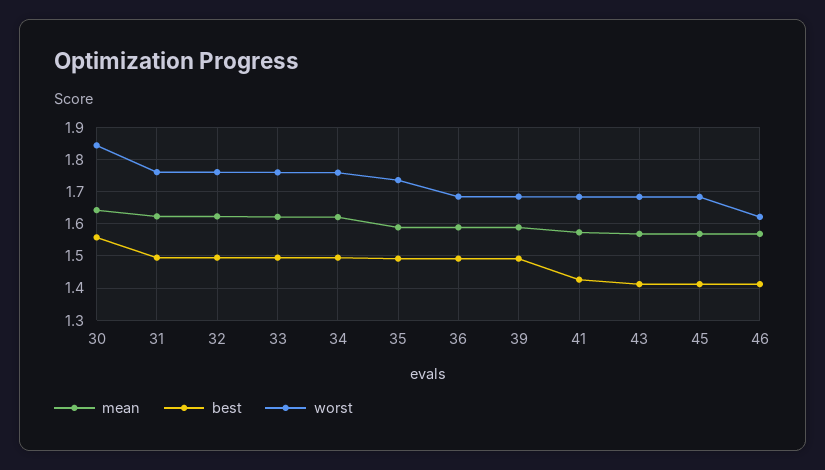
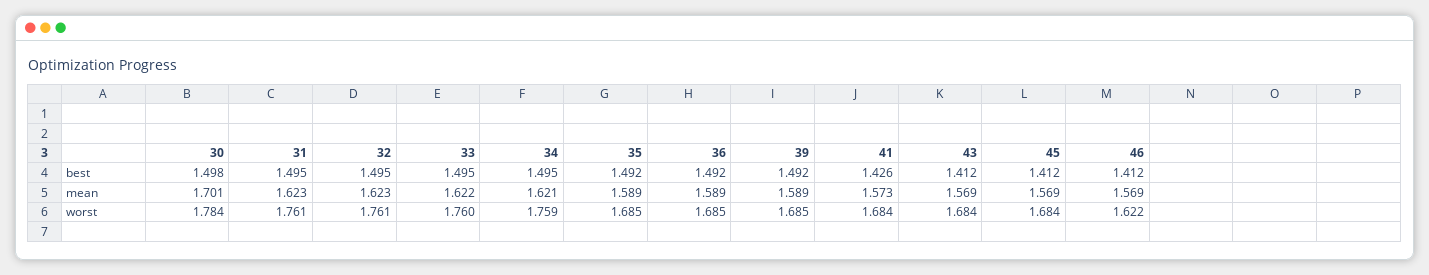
mean, 30: 1.64 -> 1.701
best, 30: 1.56 -> 1.498
worst, 30: 1.84 -> 1.784
worst, 35: 1.74 -> 1.685

